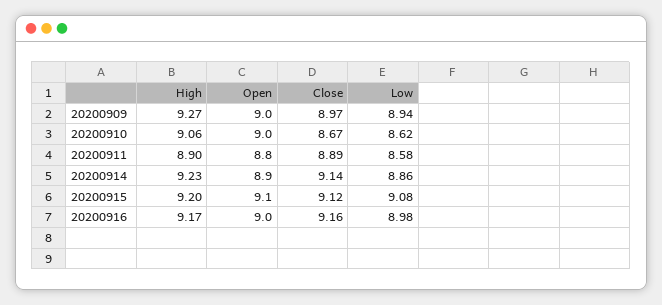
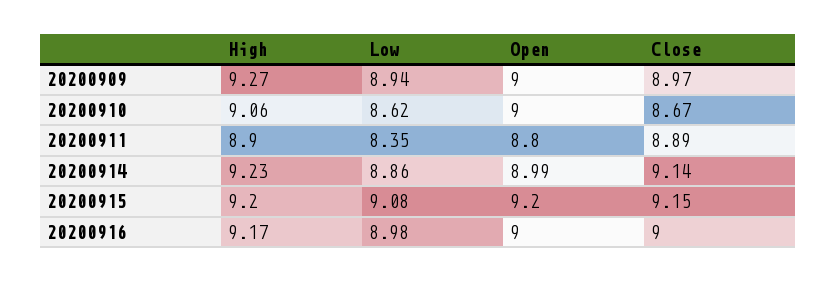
Low, 20200911: 8.58 -> 8.35
Open, 20200914: 8.9 -> 8.99
Open, 20200915: 9.1 -> 9.2
Close, 20200915: 9.12 -> 9.15
Close, 20200916: 9.16 -> 9

